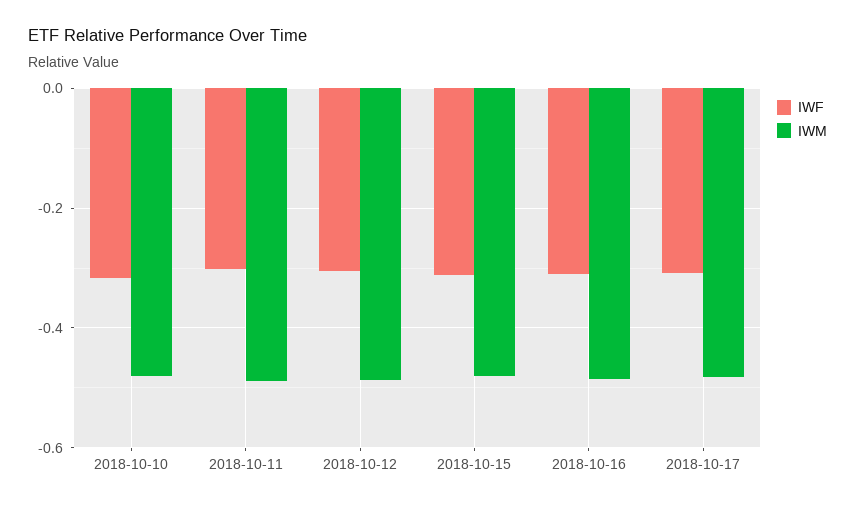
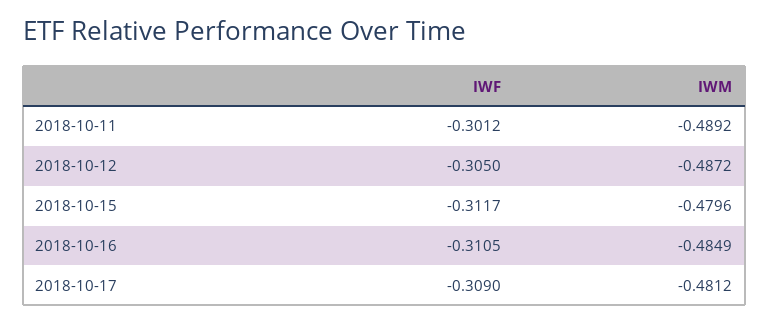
IWF, 2018-10-10: -0.32 -> none
IWM, 2018-10-10: -0.48 -> none

